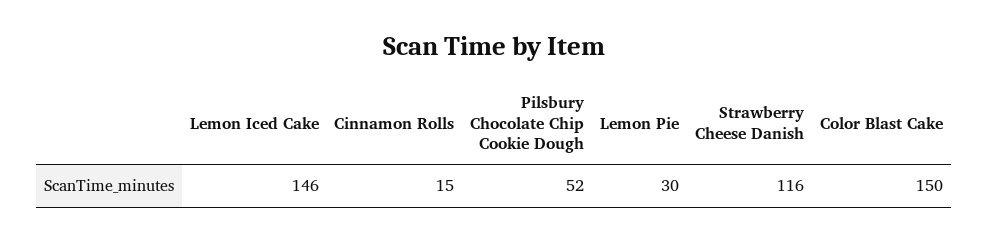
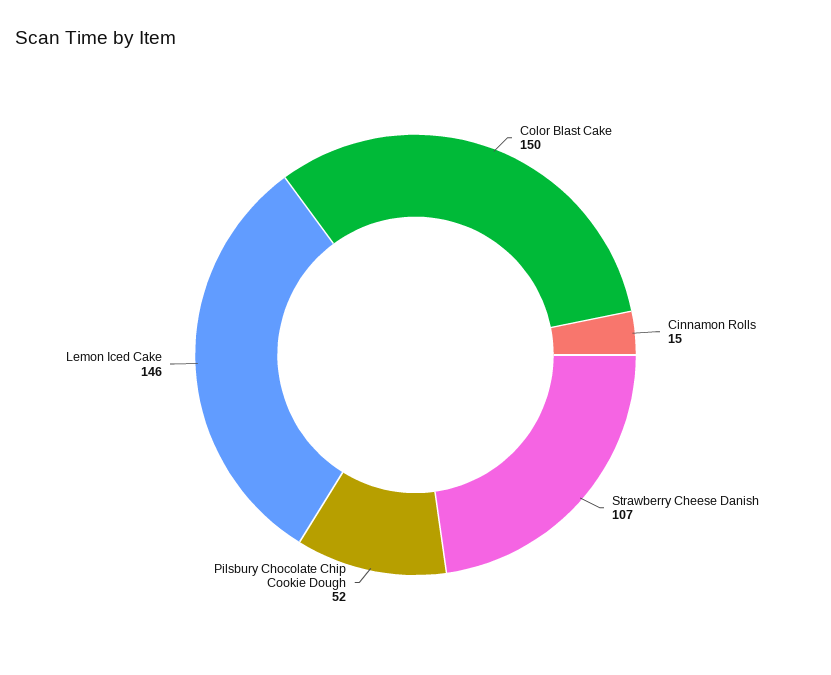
Lemon Pie: 30 -> none
Strawberry Cheese Danish: 116 -> 107

